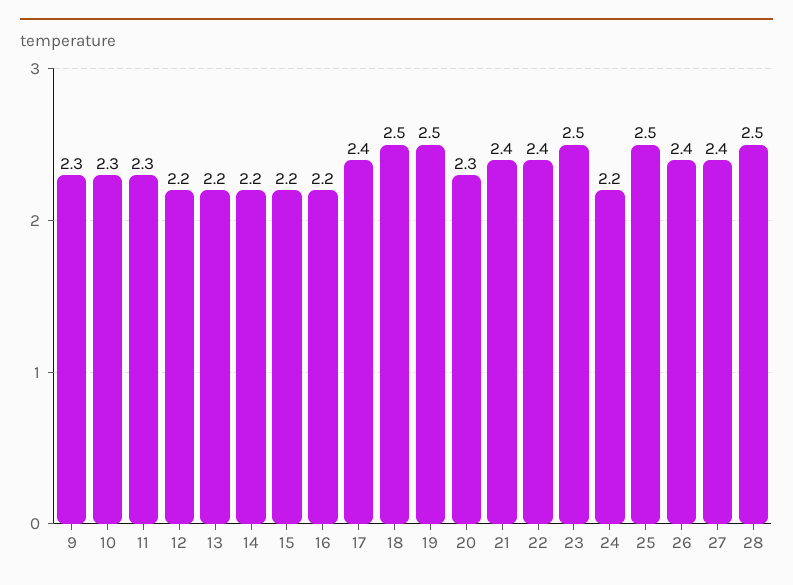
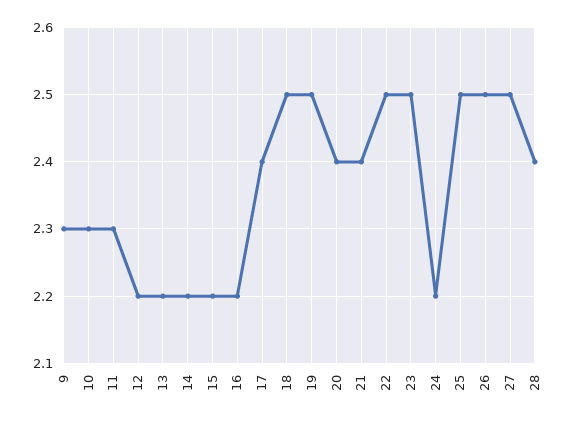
20: 2.3 -> 2.4
22: 2.4 -> 2.5
26: 2.4 -> 2.5
27: 2.4 -> 2.5
28: 2.5 -> 2.4

